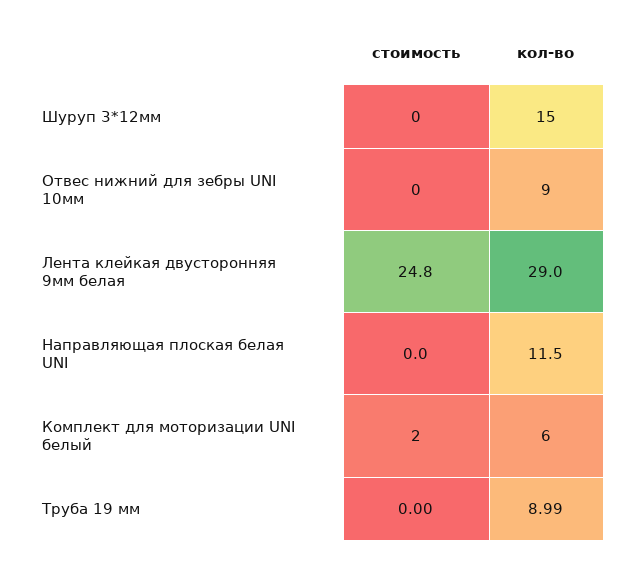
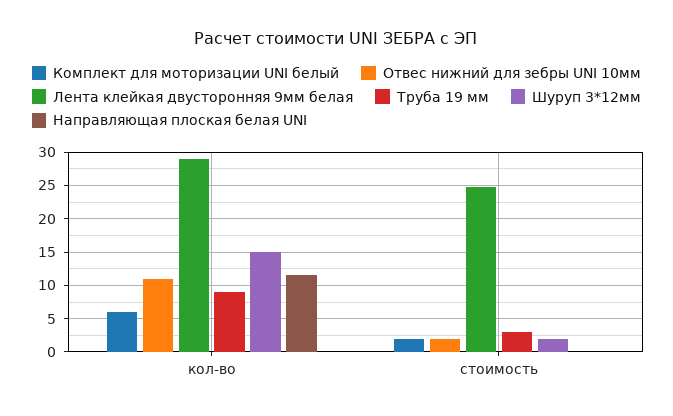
Шуруп 3*12мм, стоимость: 0 -> 2
Отвес нижний для зебры UNI 10мм, стоимость: 0 -> 2
Отвес нижний для зебры UNI 10мм, кол-во: 9 -> 11
Труба 19 мм, стоимость: 0 -> 3

